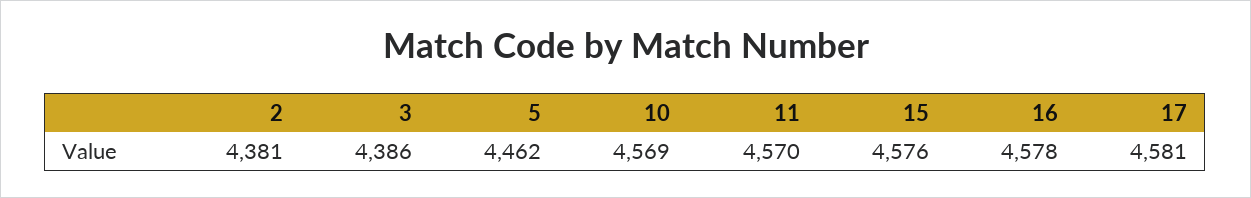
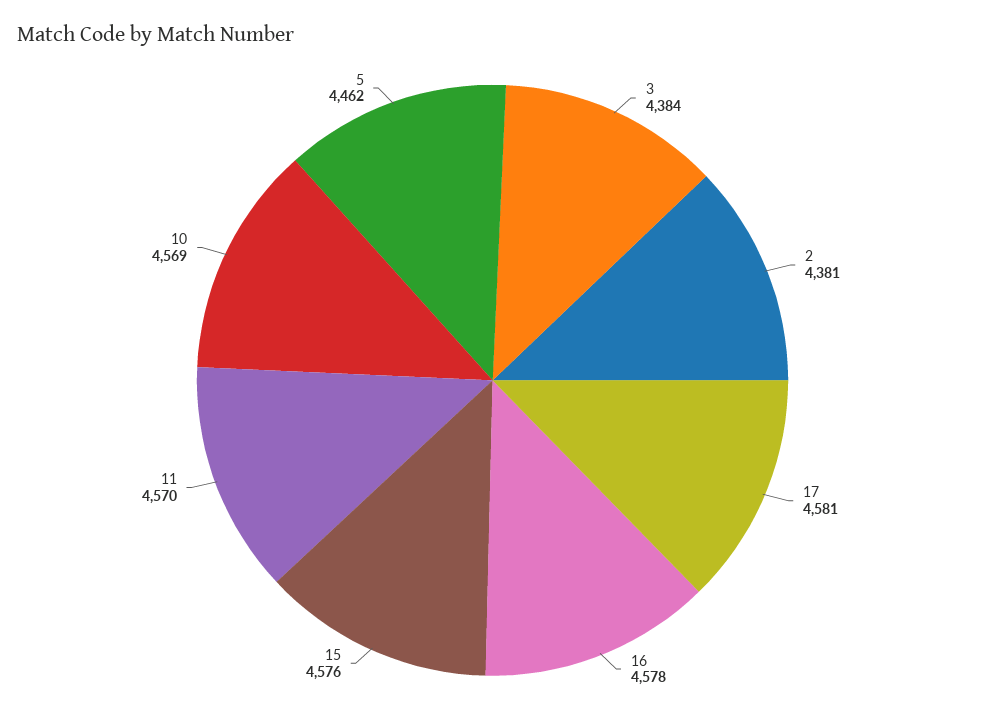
3: 4386 -> 4384

